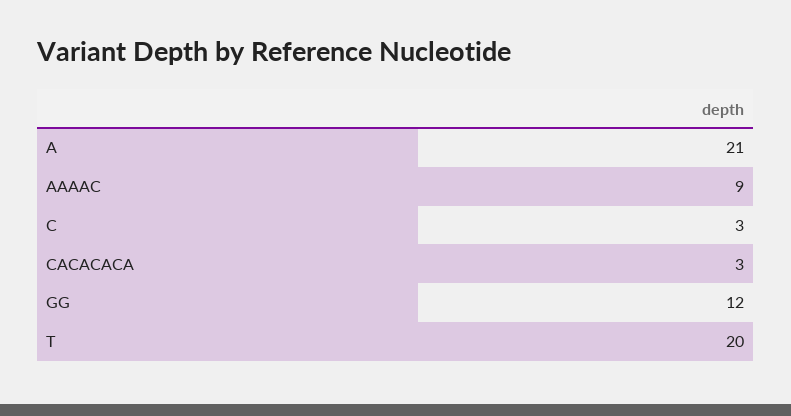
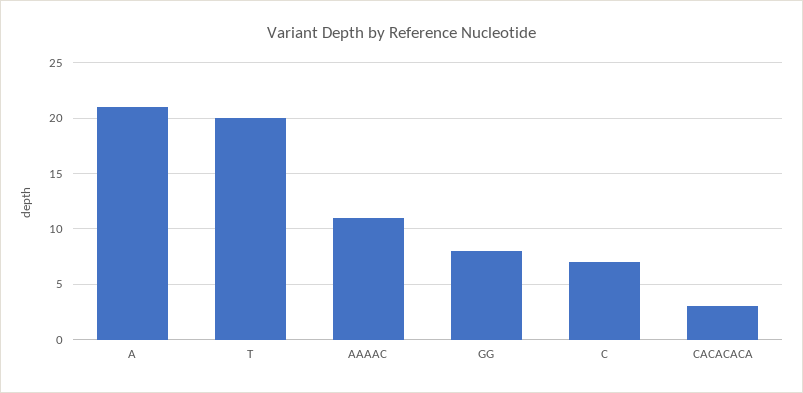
AAAAC: 9 -> 11
C: 3 -> 7
GG: 12 -> 8

